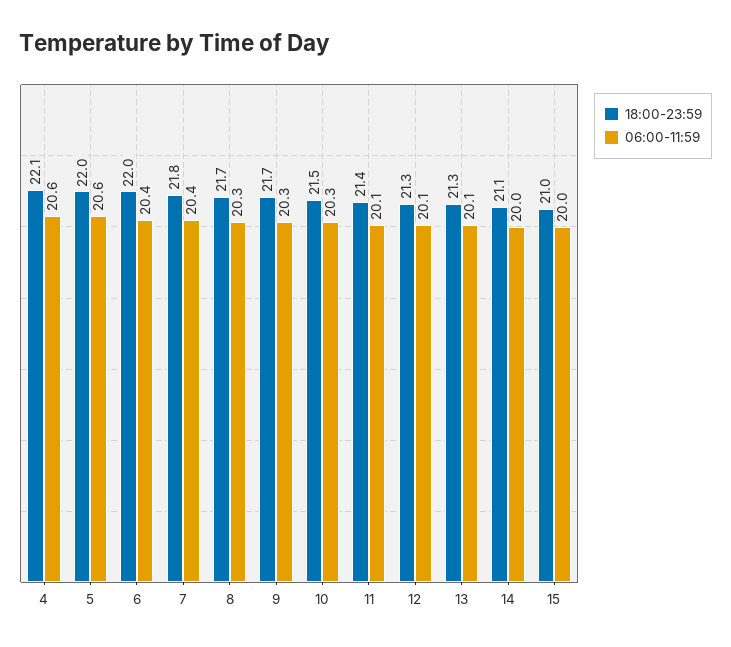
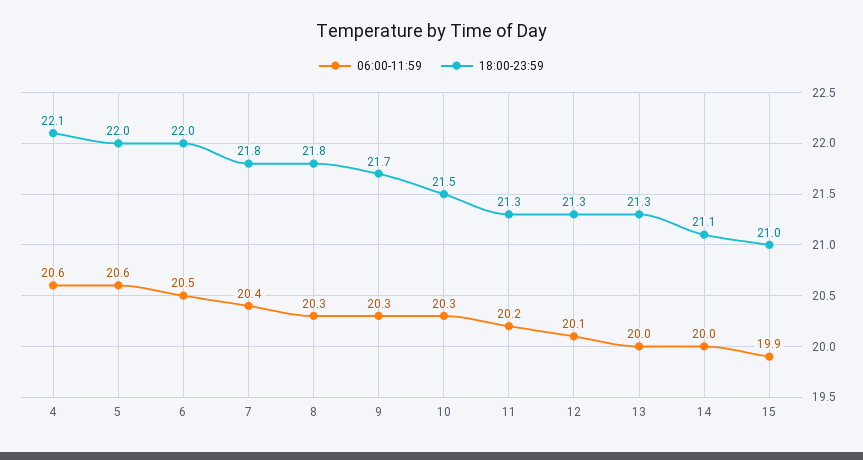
06:00-11:59, 6: 20.4 -> 20.5
18:00-23:59, 8: 21.7 -> 21.8
18:00-23:59, 11: 21.4 -> 21.3
06:00-11:59, 11: 20.1 -> 20.2
06:00-11:59, 13: 20.1 -> 20
06:00-11:59, 15: 20 -> 19.9

